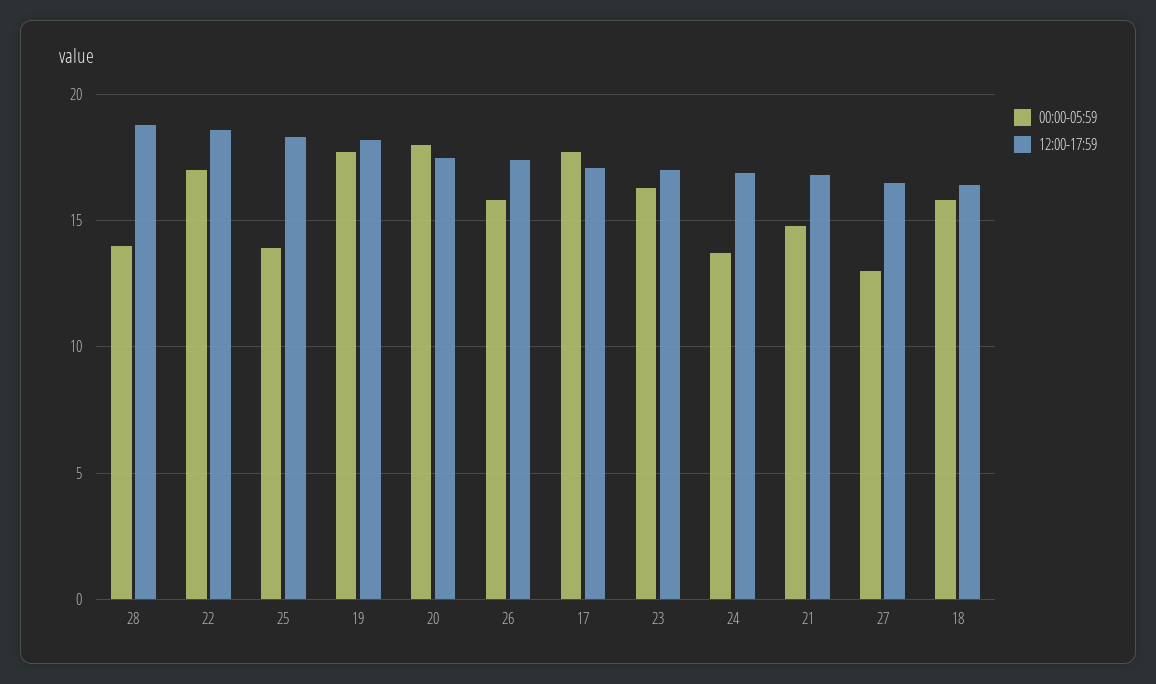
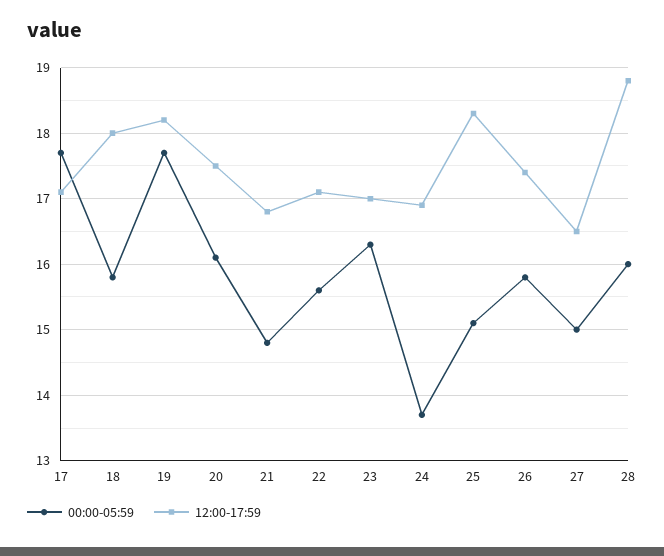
00:00-05:59, 28: 14 -> 16
00:00-05:59, 22: 17 -> 15.6
12:00-17:59, 22: 18.5 -> 17.1
00:00-05:59, 25: 14 -> 15.1
00:00-05:59, 20: 18 -> 16.1
00:00-05:59, 27: 13 -> 15
12:00-17:59, 18: 16.5 -> 18

